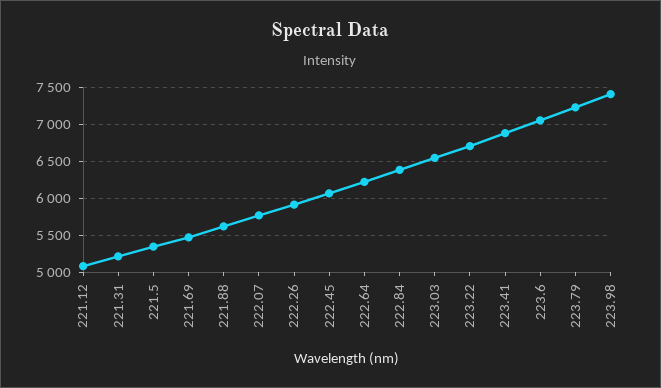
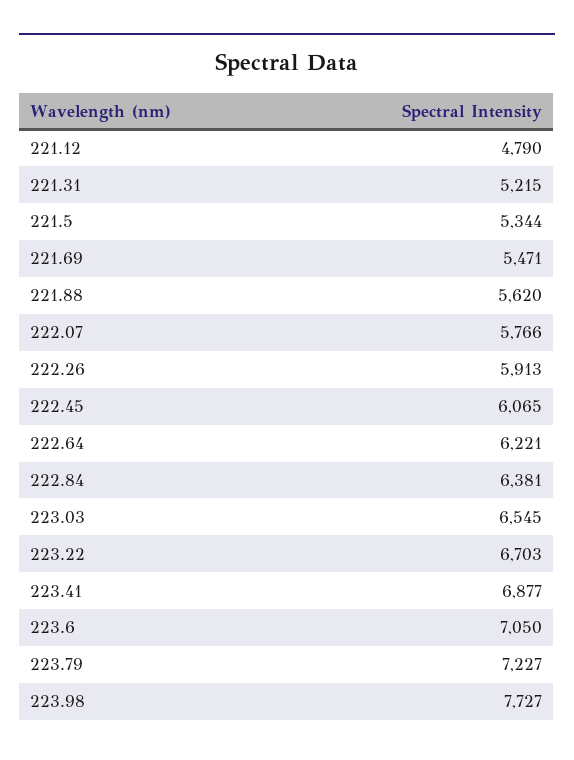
221.12: 5100 -> 4790
223.98: 7400 -> 7727

